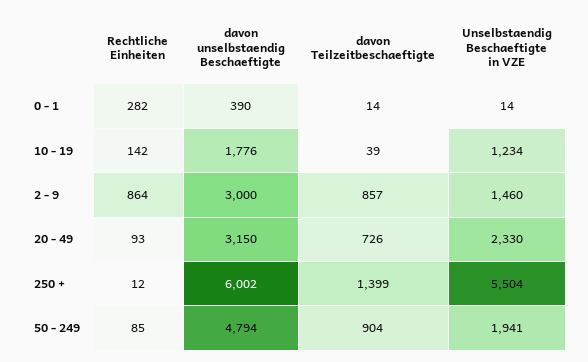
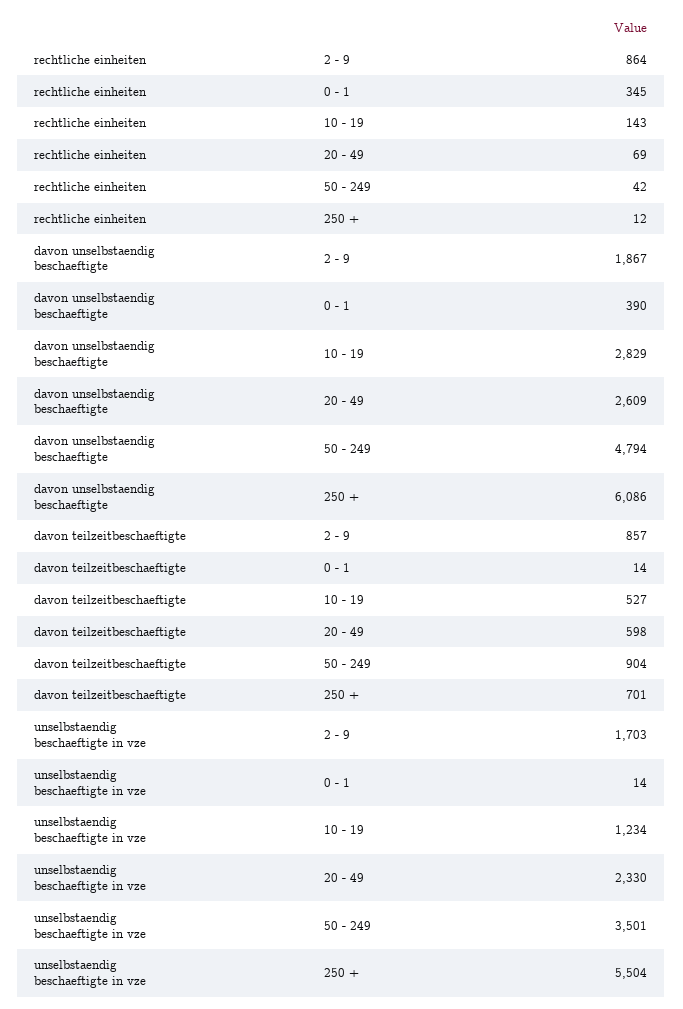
Rechtliche Einheiten, 0 - 1: 282 -> 345
Rechtliche Einheiten, 10 - 19: 142 -> 143
davon unselbstaendig Beschaeftigte, 10 - 19: 1776 -> 2829
davon Teilzeitbeschaeftigte, 10 - 19: 39 -> 527
davon unselbstaendig Beschaeftigte, 2 - 9: 3000 -> 1867
Unselbstaendig Beschaeftigte in VZE, 2 - 9: 1460 -> 1703
Rechtliche Einheiten, 20 - 49: 93 -> 69
davon unselbstaendig Beschaeftigte, 20 - 49: 3150 -> 2609
davon Teilzeitbeschaeftigte, 20 - 49: 726 -> 598
davon unselbstaendig Beschaeftigte, 250 +: 6002 -> 6086
davon Teilzeitbeschaeftigte, 250 +: 1399 -> 701
Rechtliche Einheiten, 50 - 249: 85 -> 42
Unselbstaendig Beschaeftigte in VZE, 50 - 249: 1941 -> 3501

